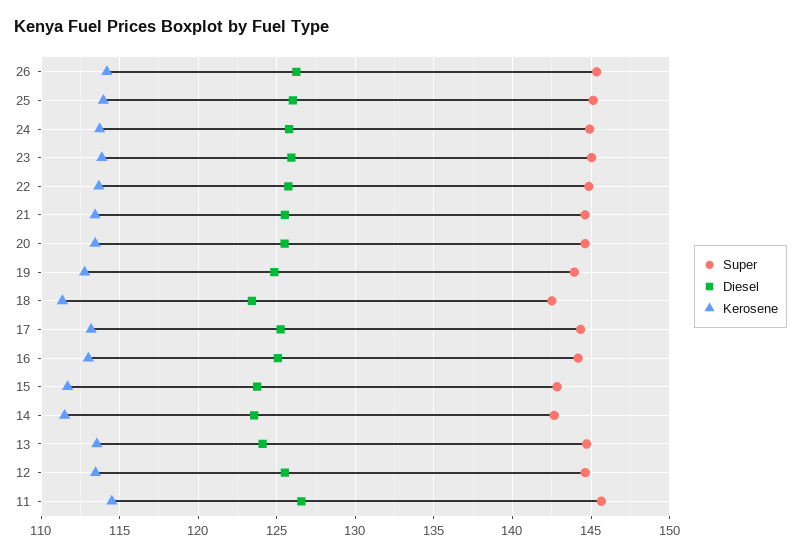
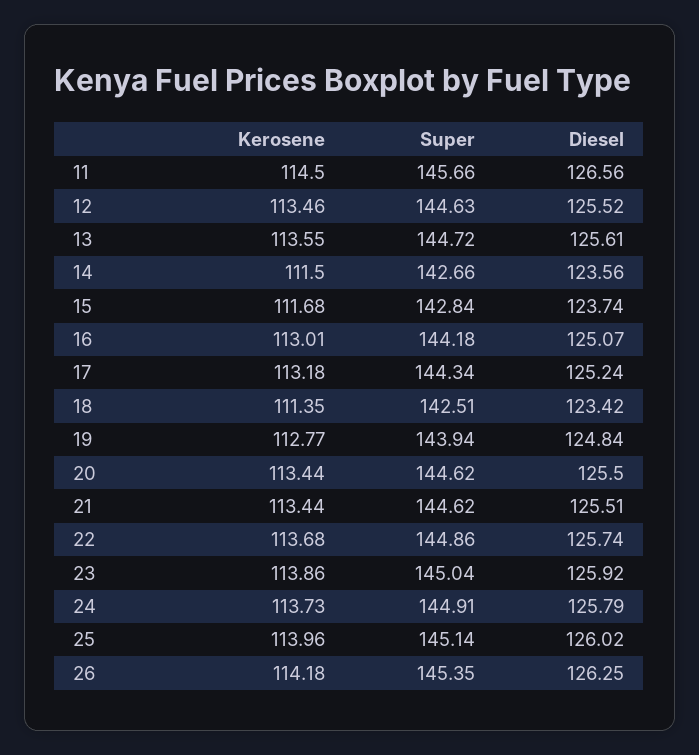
Diesel, 13: 124 -> 125.61

